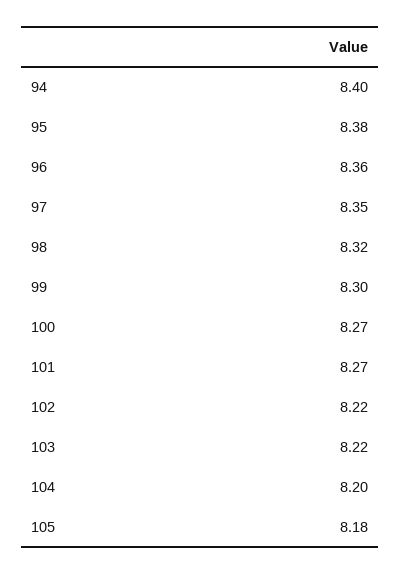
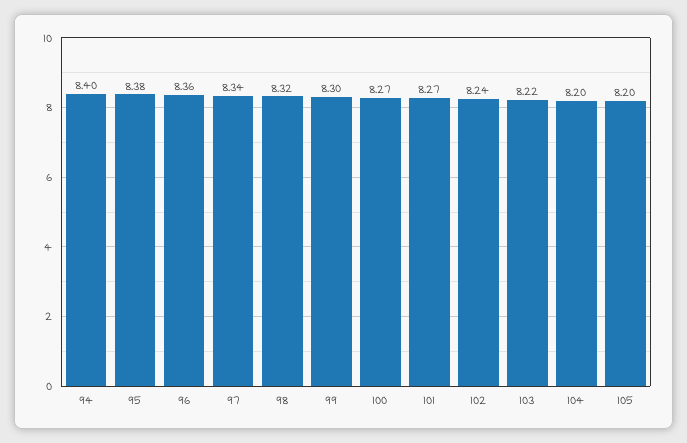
97: 8.35 -> 8.34
102: 8.22 -> 8.24
105: 8.18 -> 8.2

